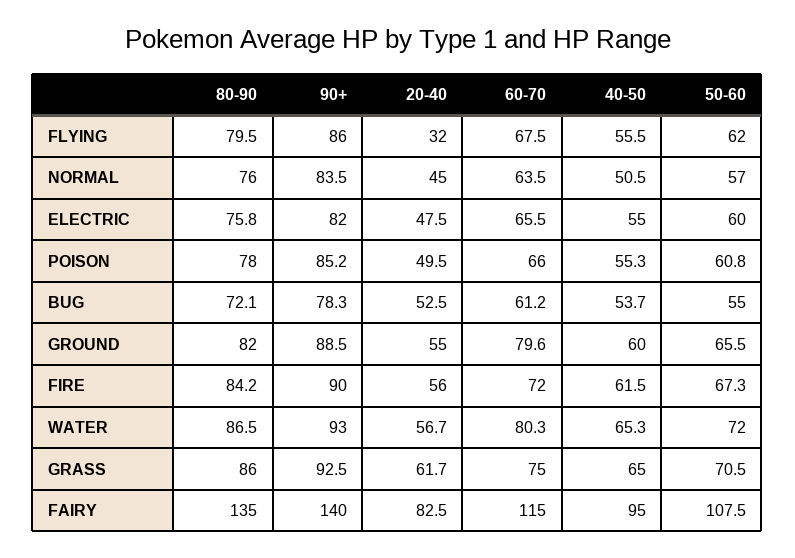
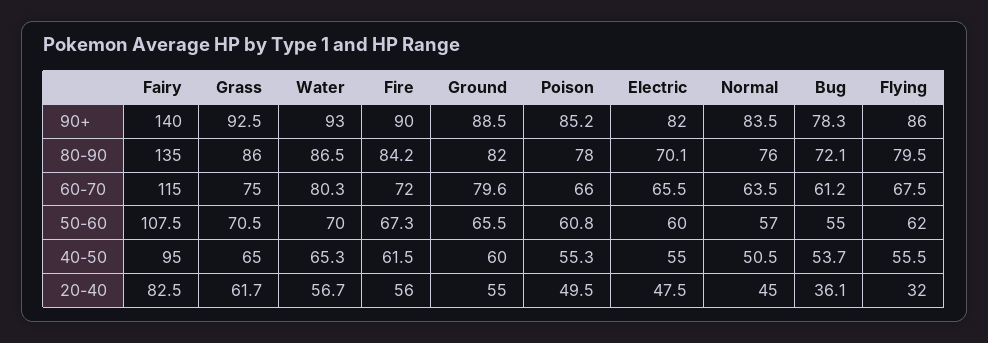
80-90, ELECTRIC: 75.8 -> 70.1
20-40, BUG: 52.5 -> 36.1
50-60, WATER: 72 -> 70

